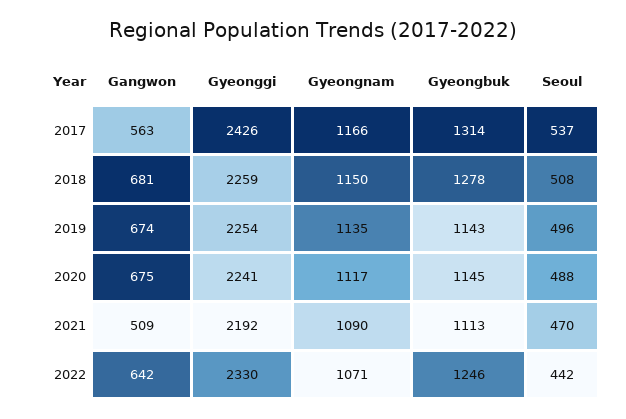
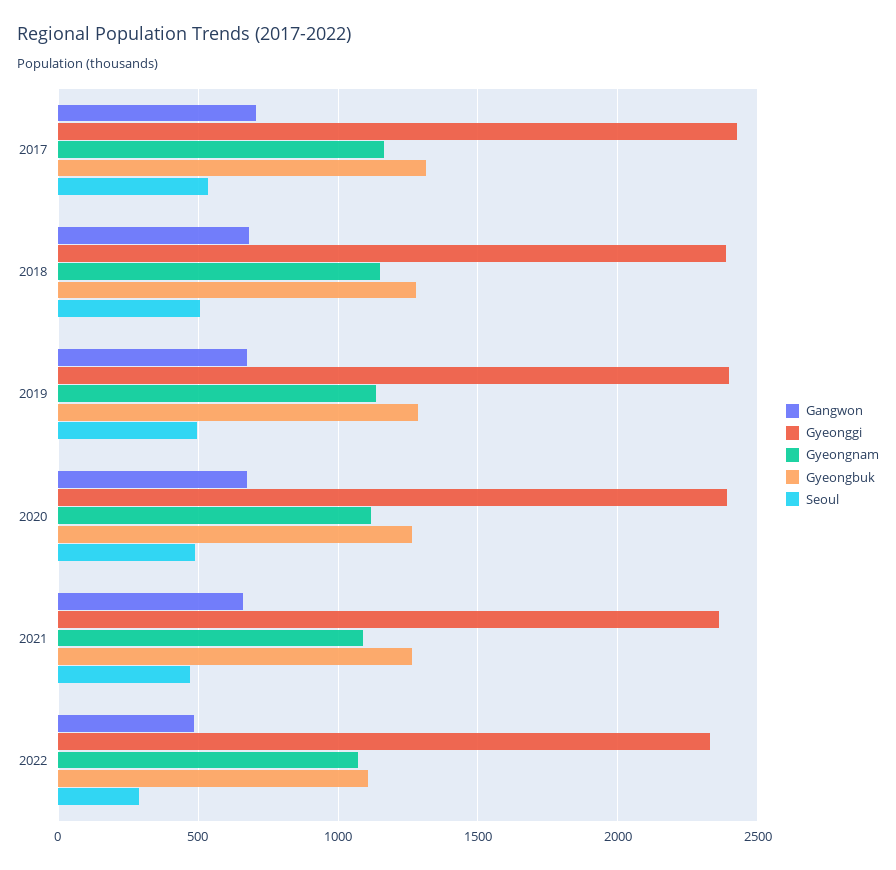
Gangwon, 2017: 563 -> 700
Gyeonggi, 2018: 2259 -> 2400
Gyeonggi, 2019: 2254 -> 2400
Gyeongbuk, 2019: 1143 -> 1300
Gyeonggi, 2020: 2241 -> 2400
Gyeongbuk, 2020: 1145 -> 1250
Gangwon, 2021: 509 -> 650
Gyeonggi, 2021: 2192 -> 2350
Gyeongbuk, 2021: 1113 -> 1250
Gangwon, 2022: 642 -> 500
Gyeongbuk, 2022: 1246 -> 1100
Seoul, 2022: 442 -> 300

